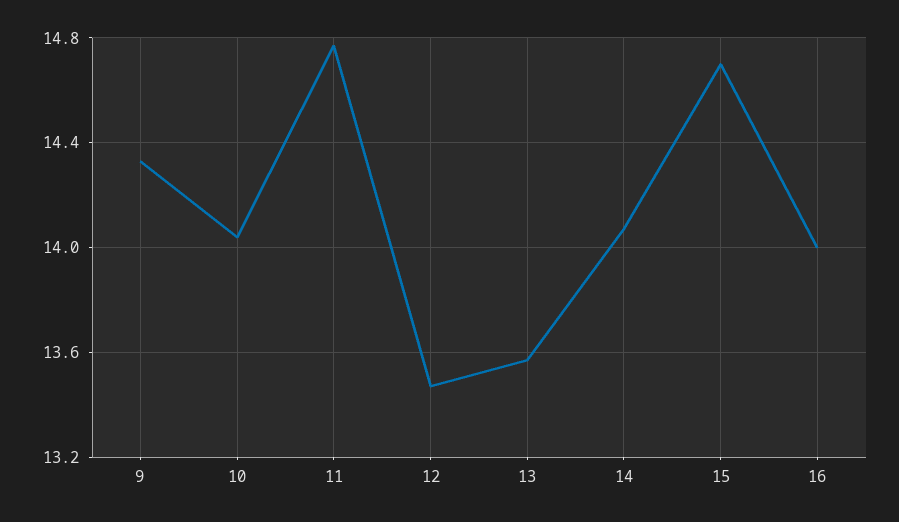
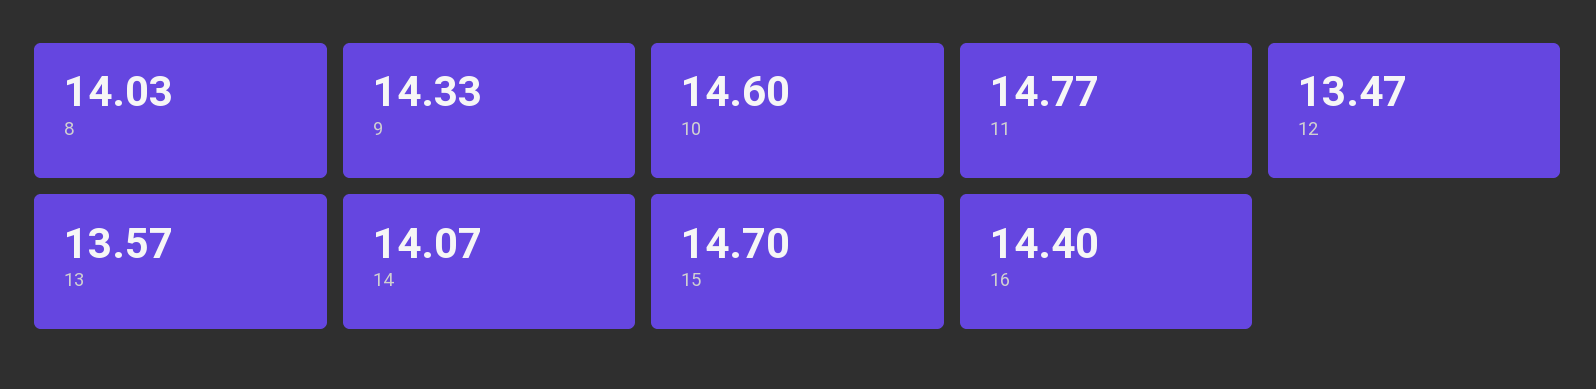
10: 14.05 -> 14.6
16: 14 -> 14.4
8: none -> 14.03

